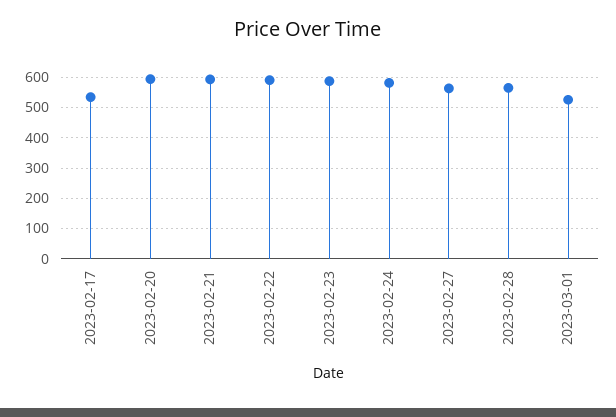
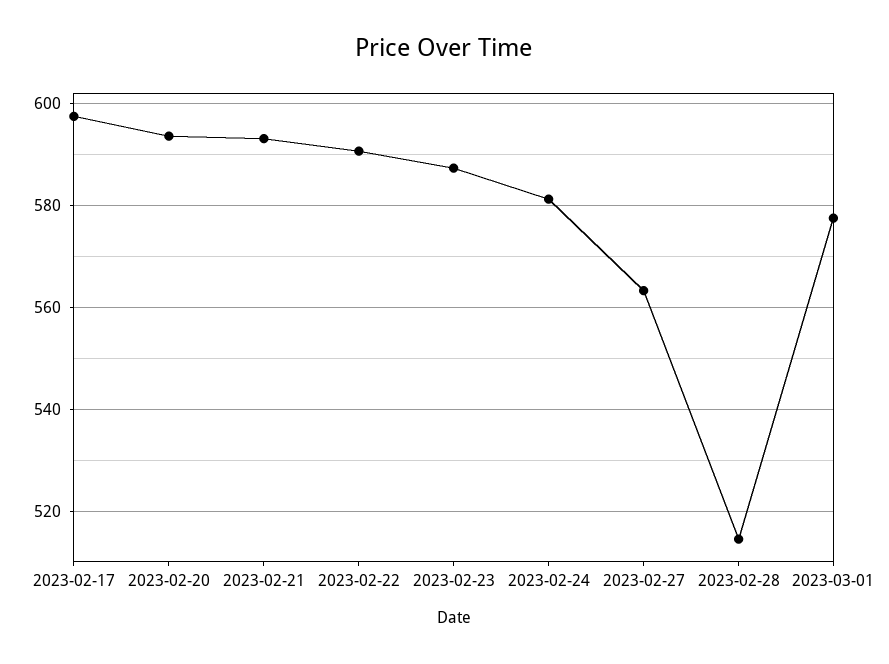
2023-02-17: 540 -> 598
2023-02-28: 560 -> 514
2023-03-01: 520 -> 578

